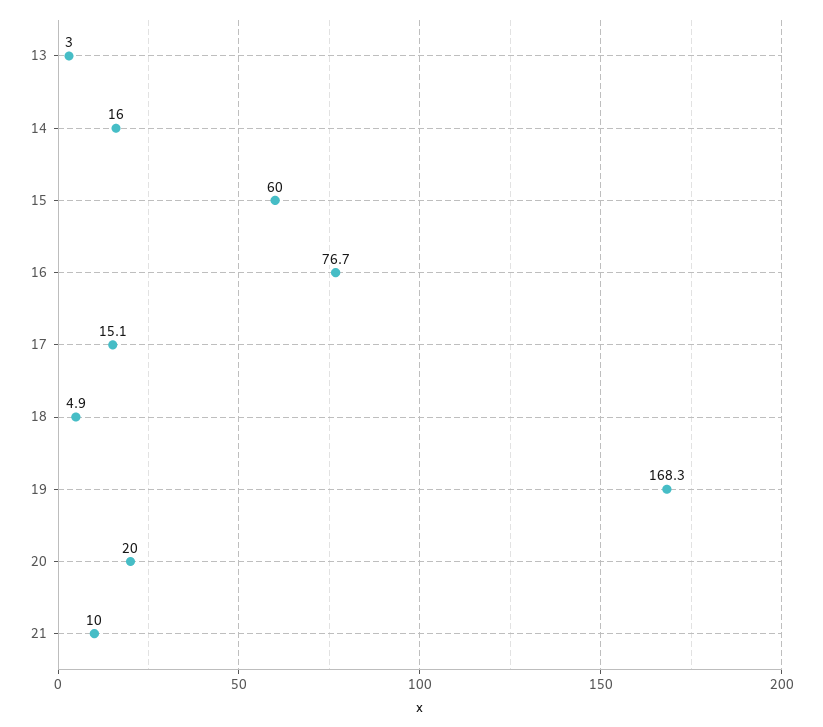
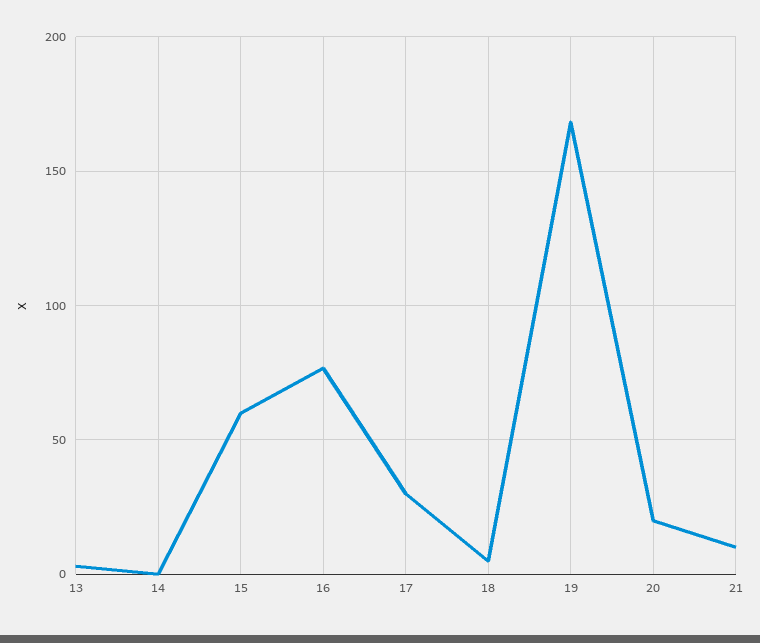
14: 16 -> 0
17: 15.1 -> 30

